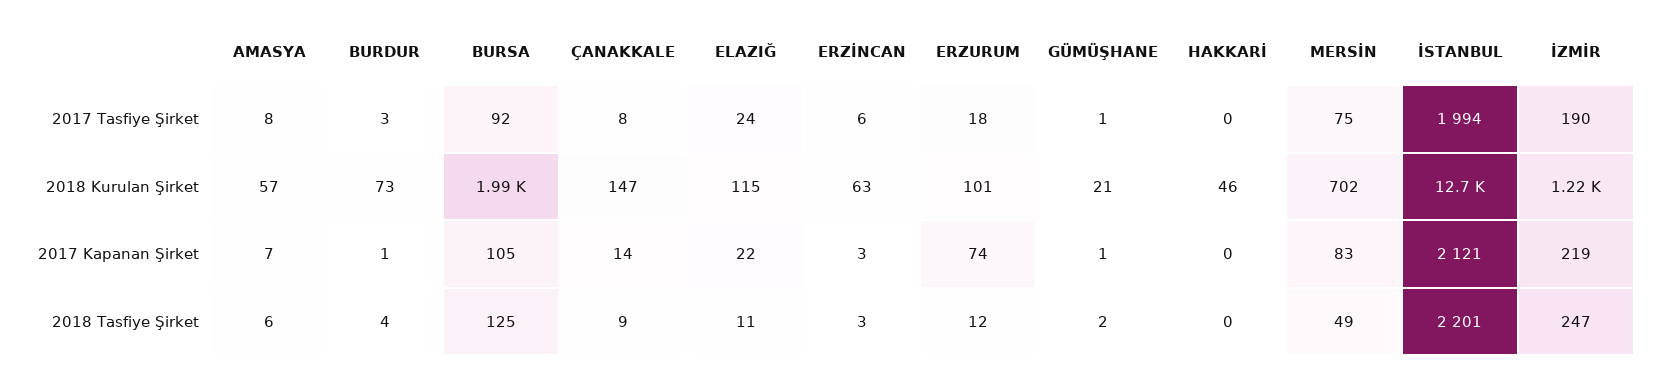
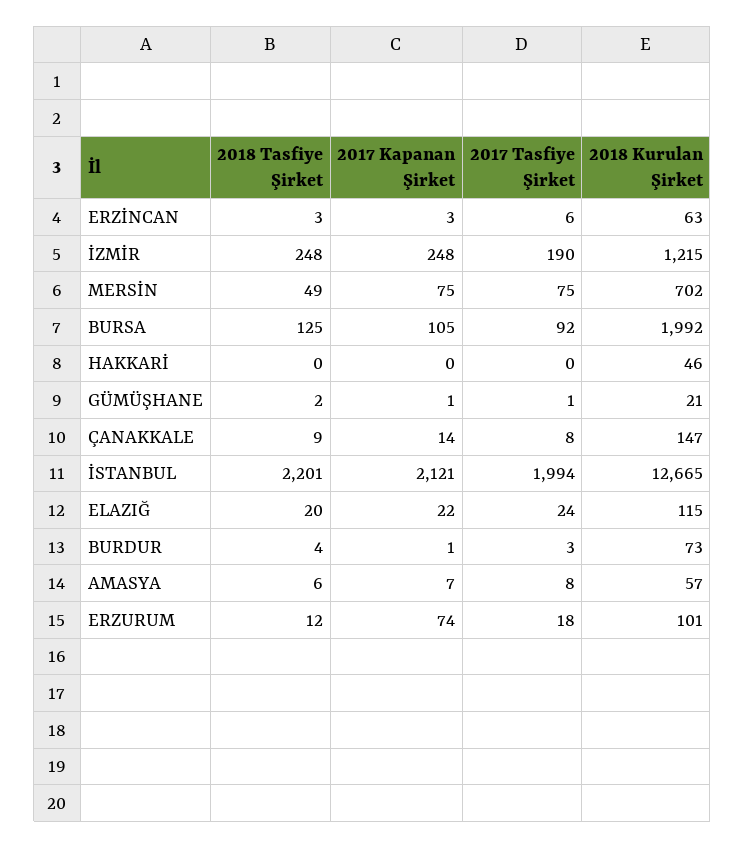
MERSİN, 2017 Kapanan Şirket: 83 -> 75
İZMİR, 2017 Kapanan Şirket: 219 -> 248
ELAZIĞ, 2018 Tasfiye Şirket: 11 -> 20
İZMİR, 2018 Tasfiye Şirket: 247 -> 248

